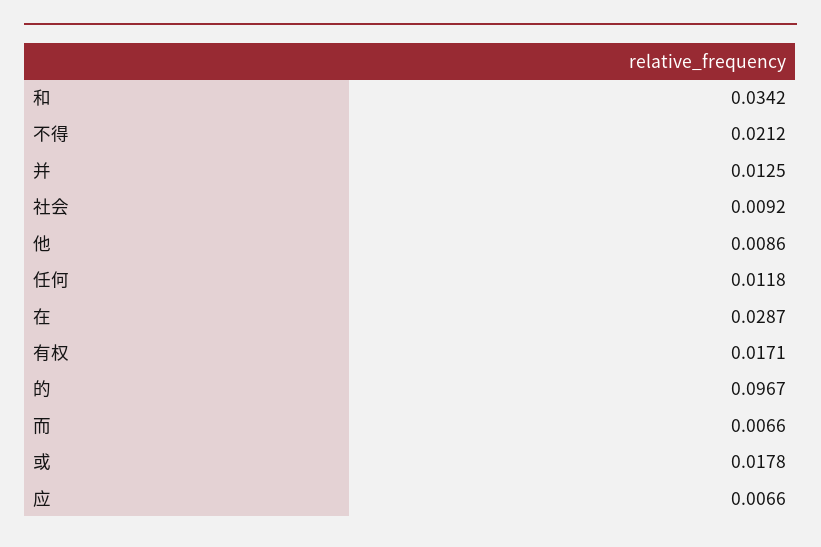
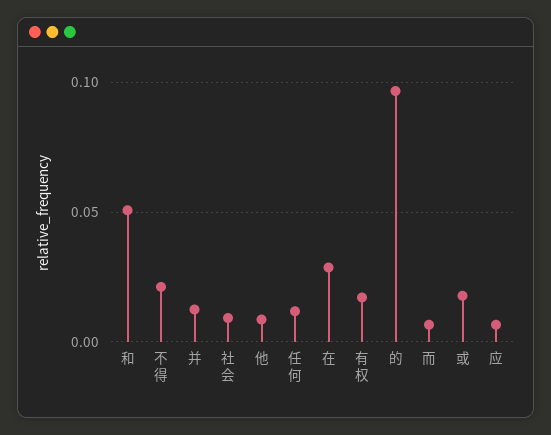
和: 0.0342 -> 0.05

